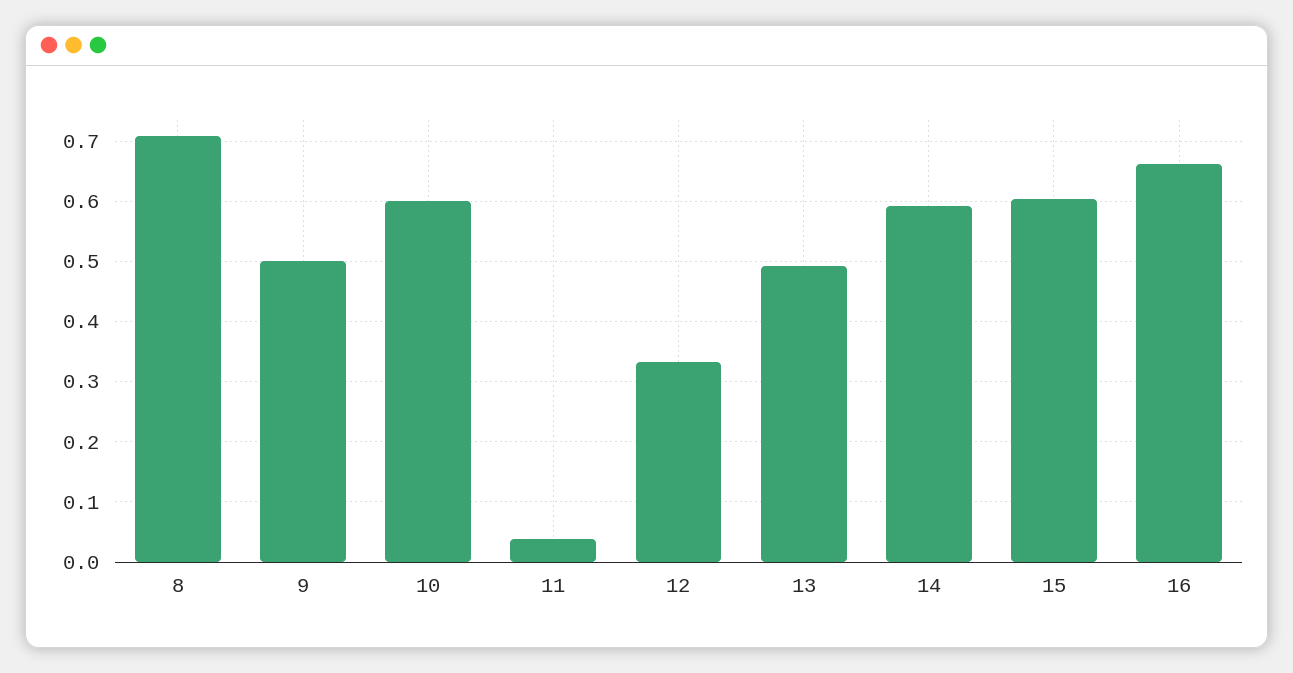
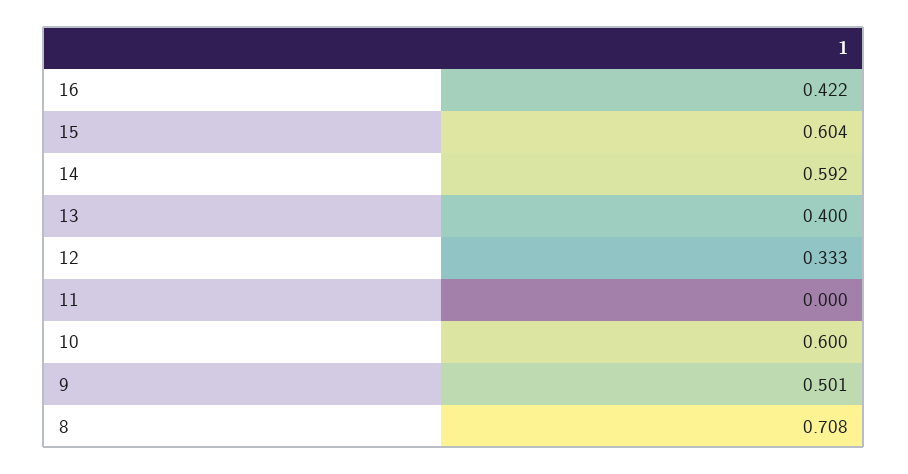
11: 0.04 -> 0
13: 0.49 -> 0.4
16: 0.66 -> 0.422

